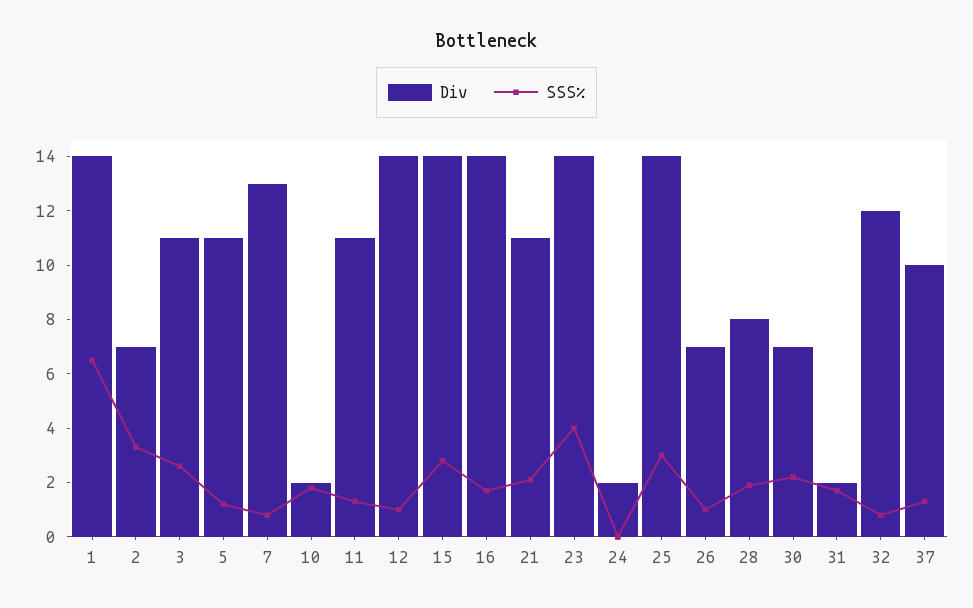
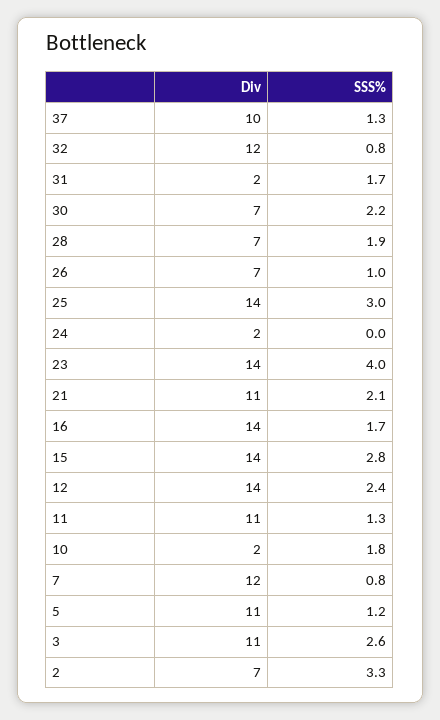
Div, 1: 14 -> none
SSS%, 1: 6.5 -> none
Div, 7: 13 -> 12
SSS%, 12: 1 -> 2.4
Div, 28: 8 -> 7

